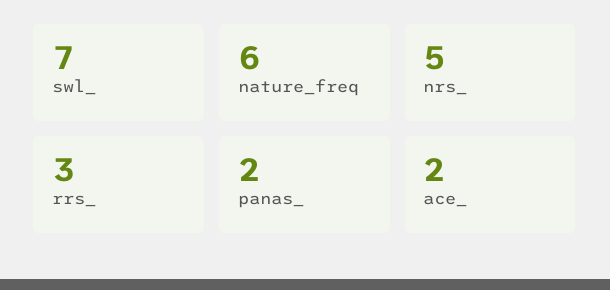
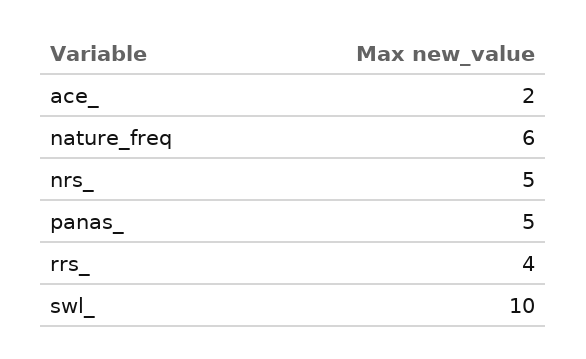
swl_: 7 -> 10
rrs_: 3 -> 4
panas_: 2 -> 5

